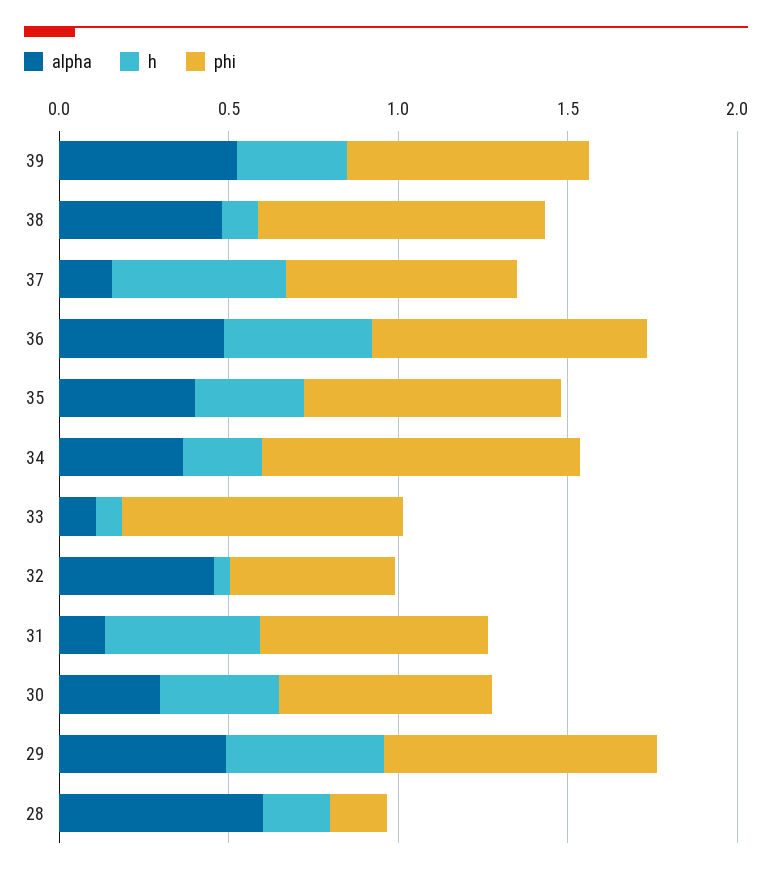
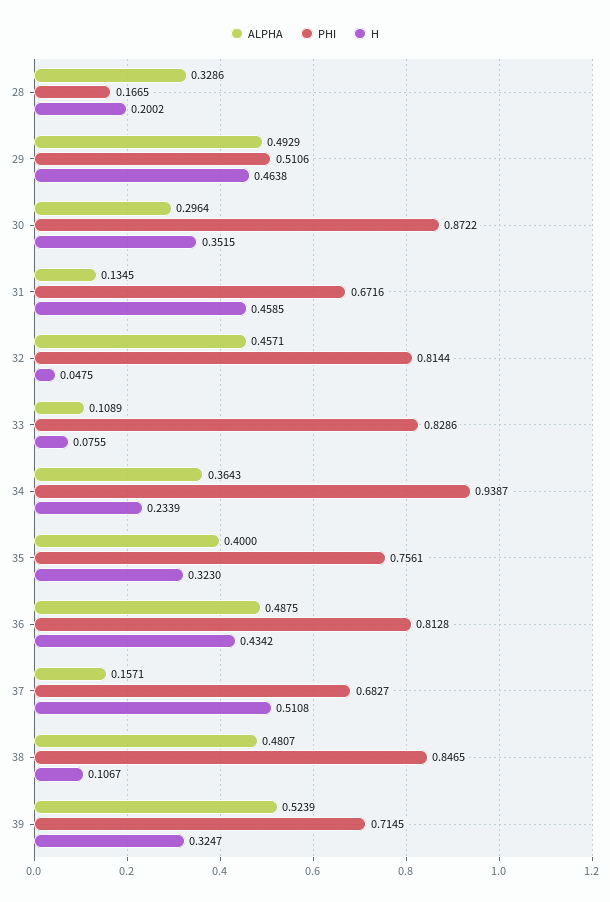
phi, 32: 0.5 -> 0.8144
phi, 30: 0.6 -> 0.8722
phi, 29: 0.8 -> 0.5106
alpha, 28: 0.6 -> 0.3286

